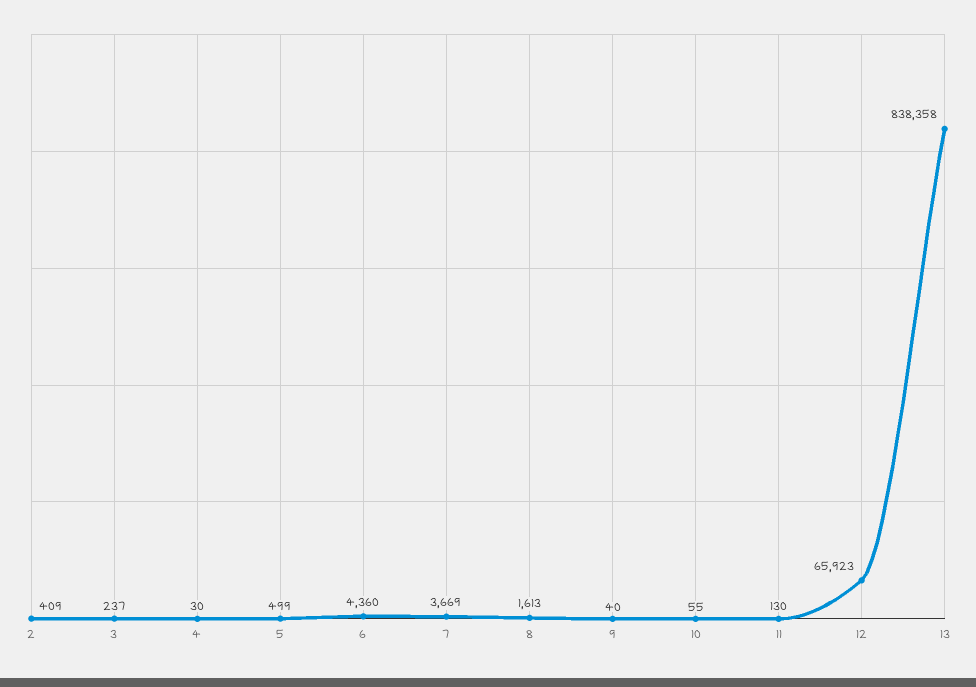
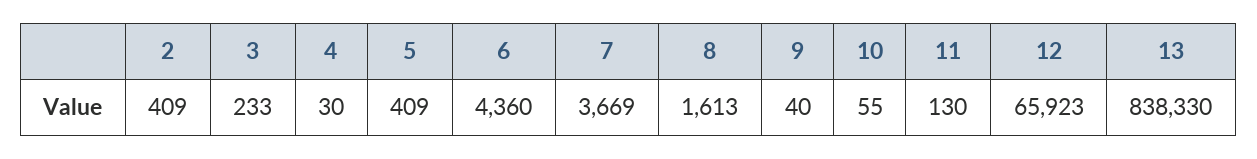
3: 237 -> 233
5: 499 -> 409
13: 838358 -> 838330

